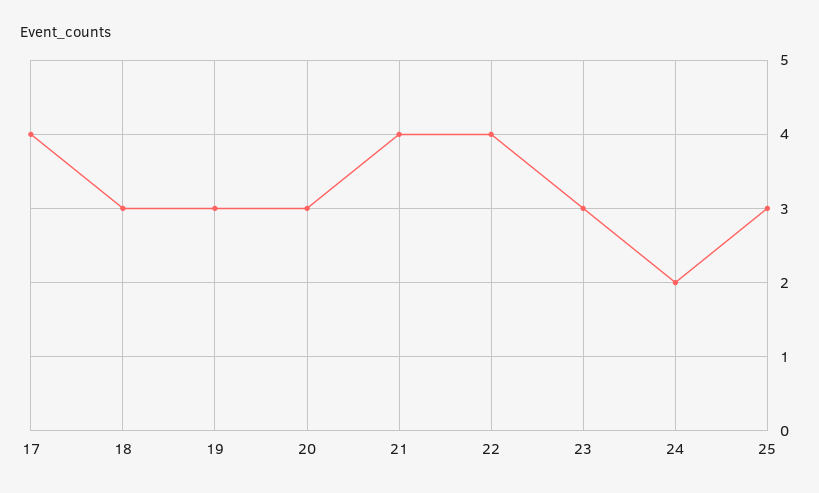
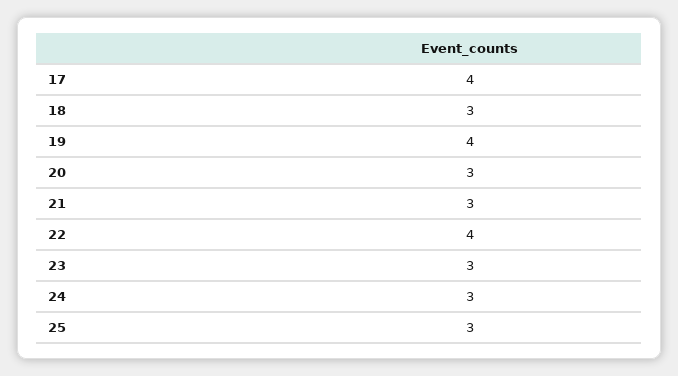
19: 3 -> 4
21: 4 -> 3
24: 2 -> 3

